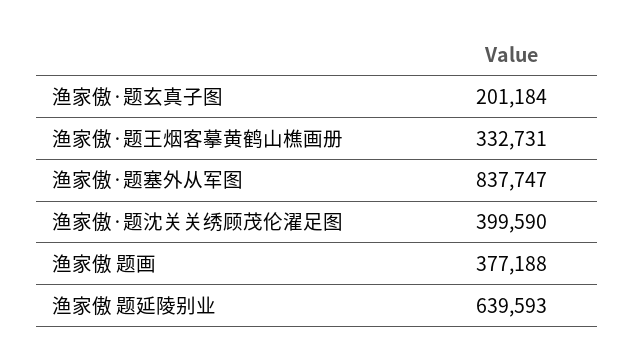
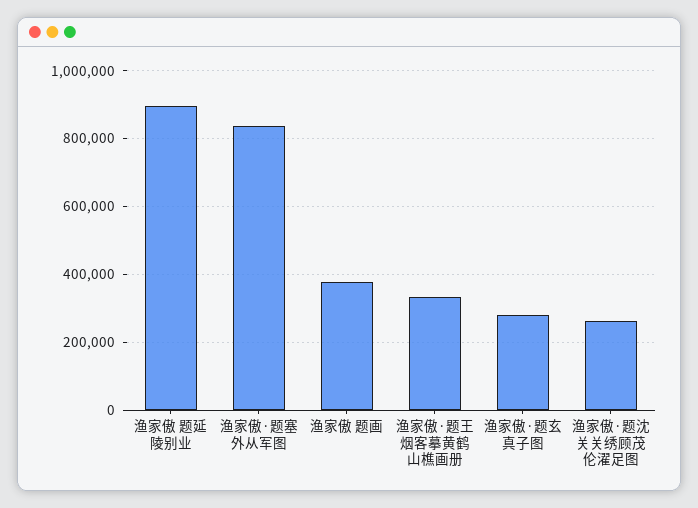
渔家傲·题玄真子图: 201184 -> 280000
渔家傲·题沈关关绣顾茂伦濯足图: 399590 -> 260000
渔家傲 题延陵别业: 639593 -> 900000

